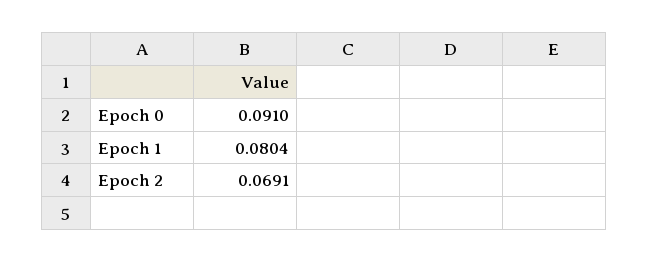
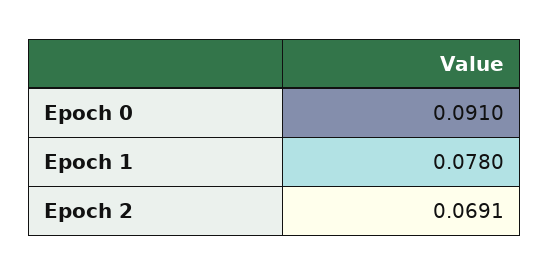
Epoch 1: 0.0804 -> 0.078

